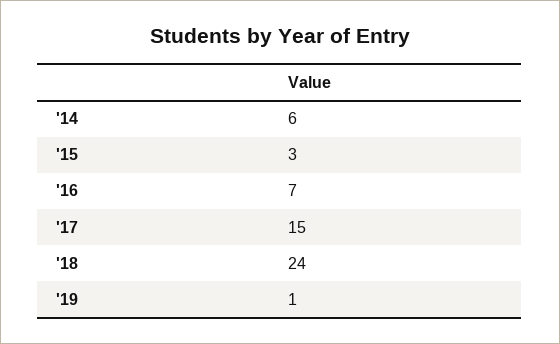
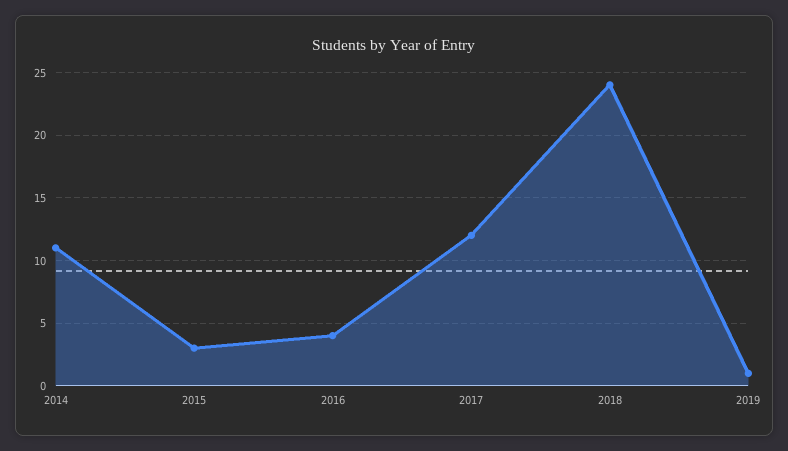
'14: 6 -> 11
'16: 7 -> 4
'17: 15 -> 12

